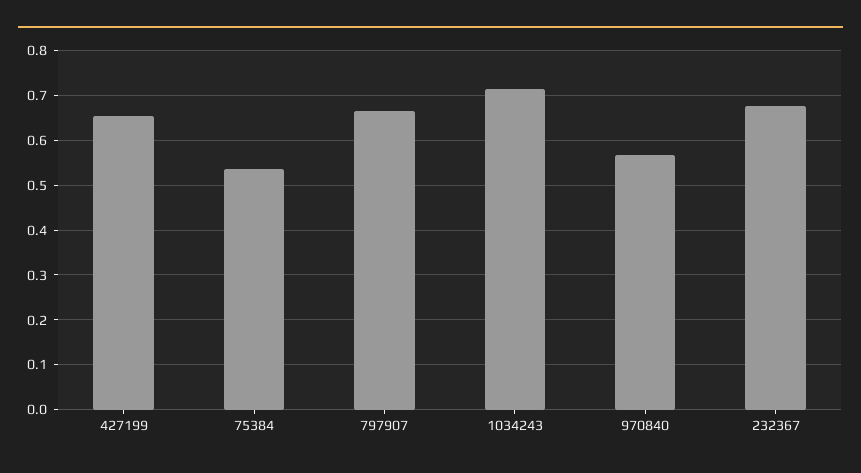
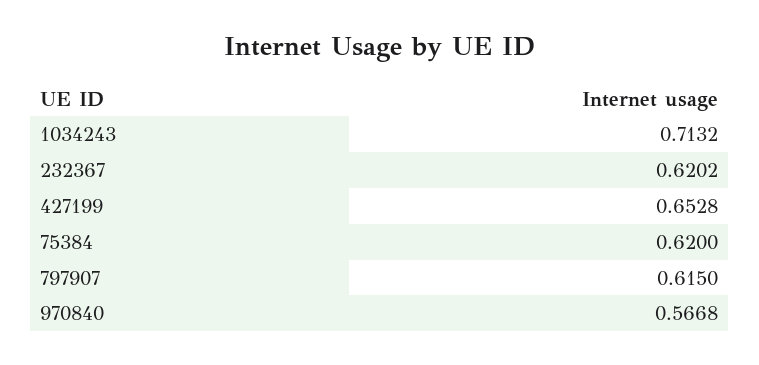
75384: 0.54 -> 0.62
797907: 0.66 -> 0.615
232367: 0.68 -> 0.6202

